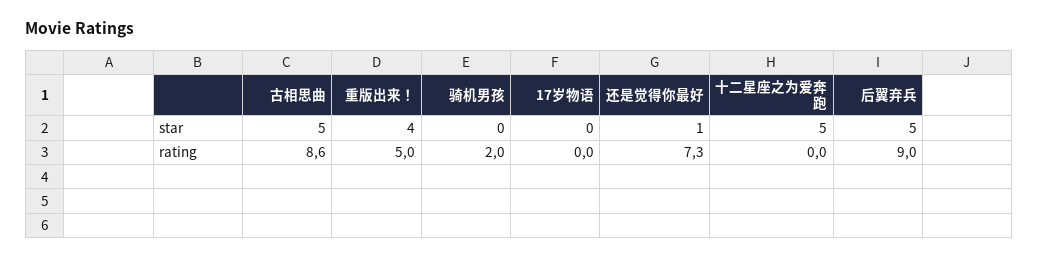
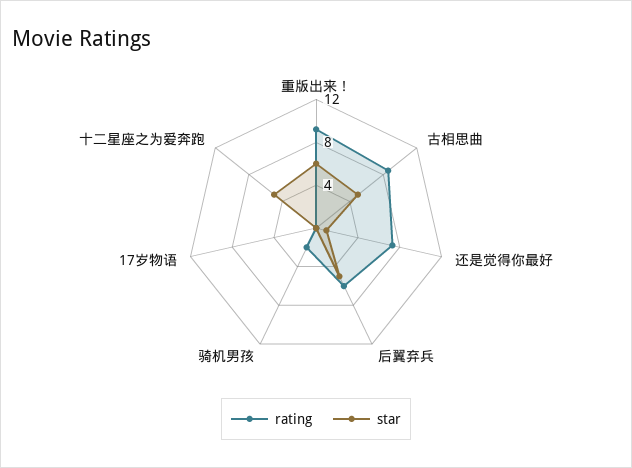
star, 重版出来！: 4 -> 6
rating, 重版出来！: 5 -> 9
rating, 后翼弃兵: 9 -> 6

